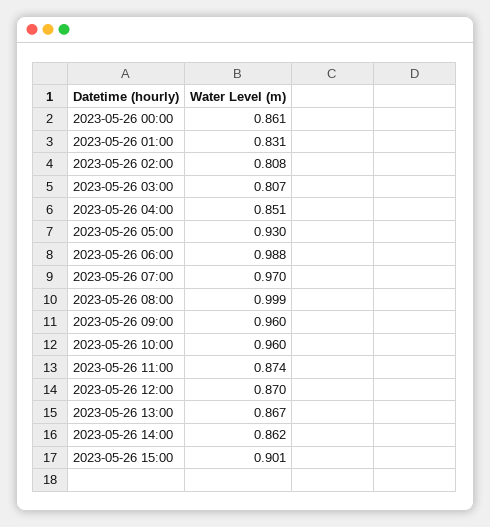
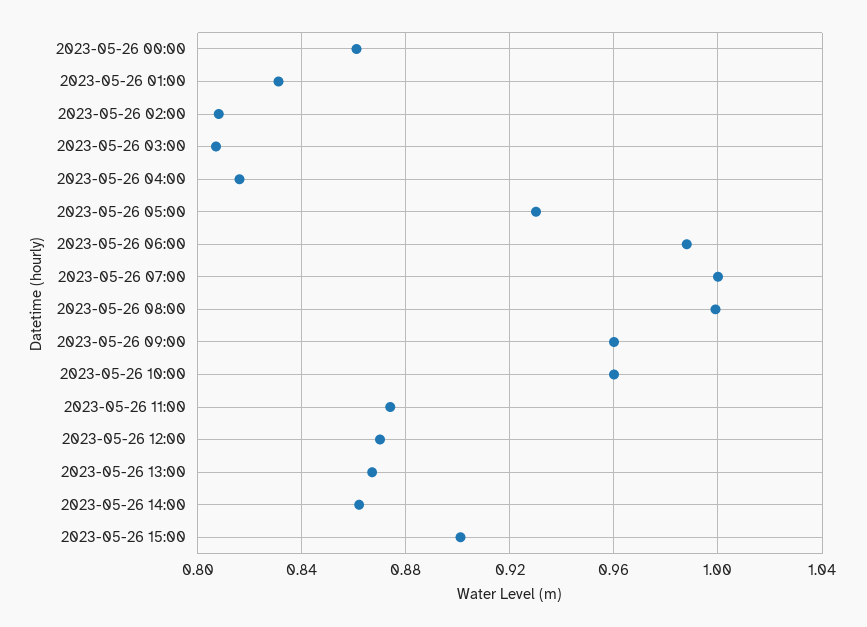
2023-05-26 04:00: 0.851 -> 0.815
2023-05-26 07:00: 0.97 -> 1

